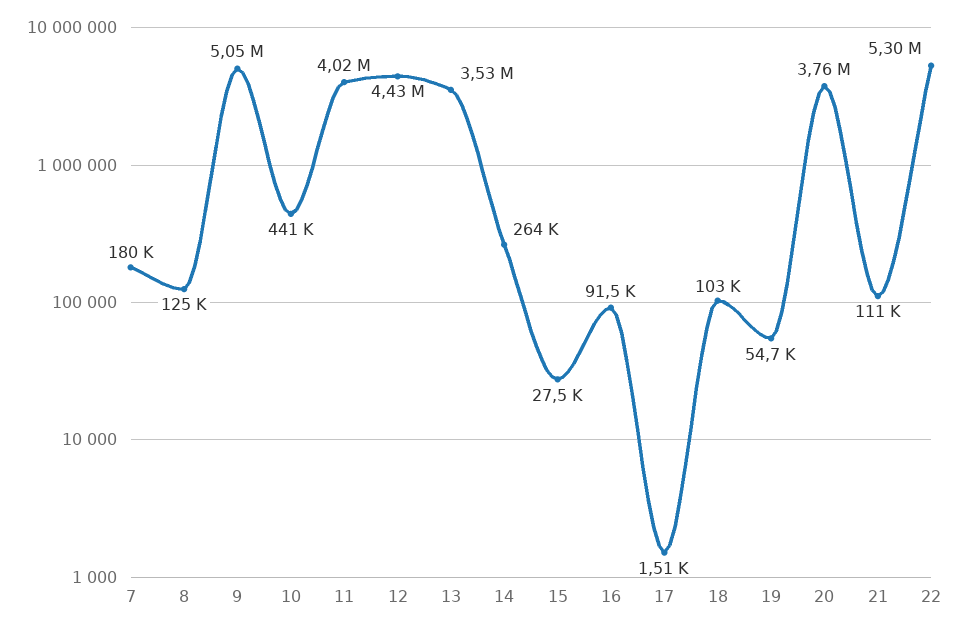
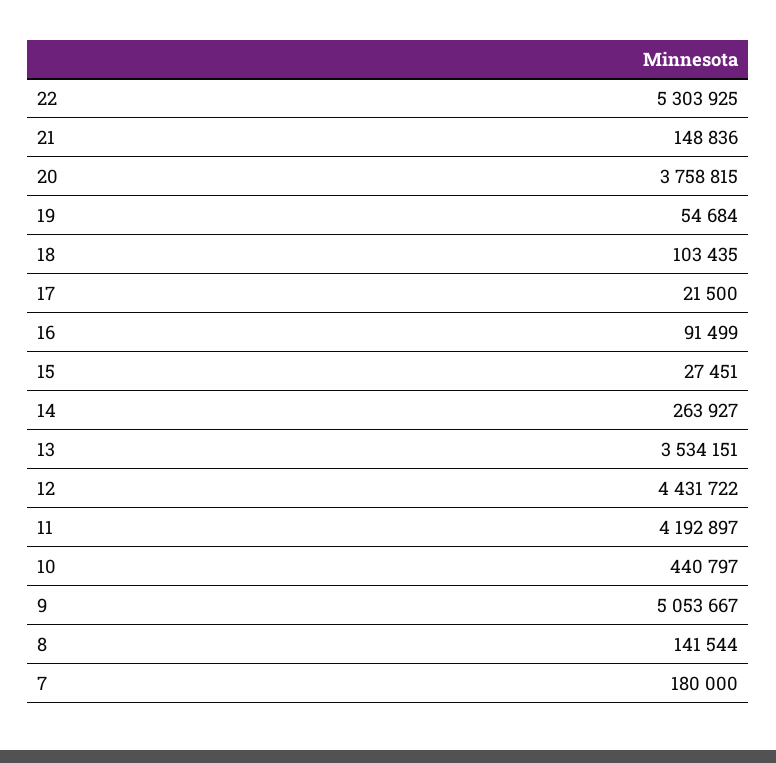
8: 125000 -> 141544
11: 4020000 -> 4192897
17: 1510 -> 21500
21: 111000 -> 148836

